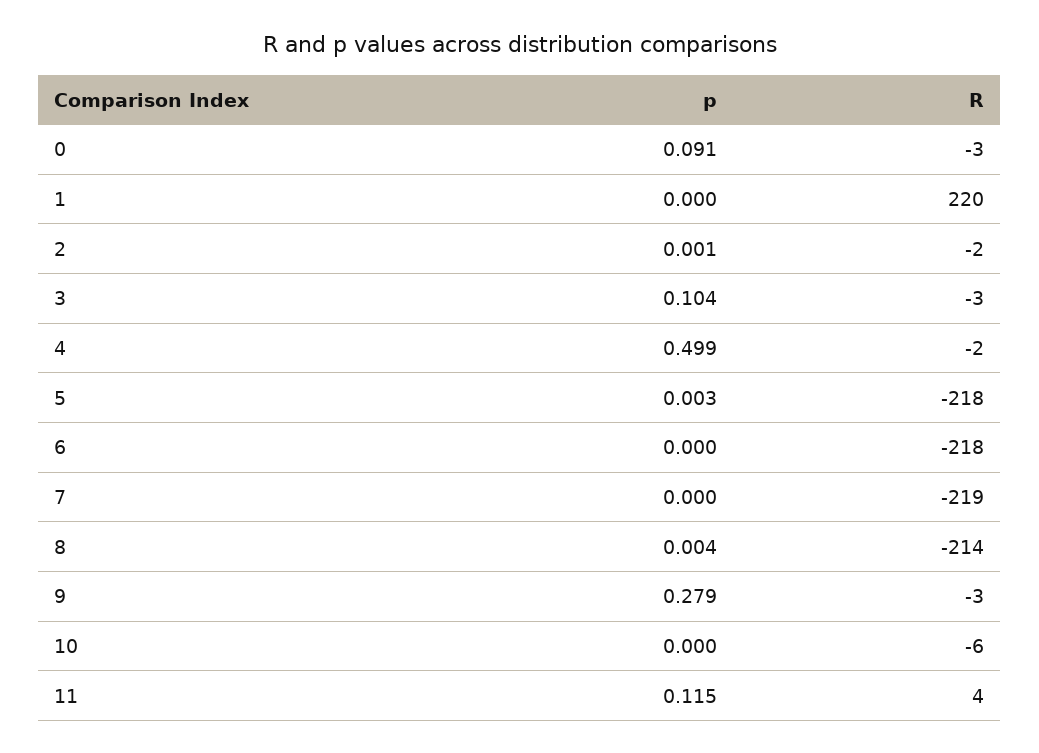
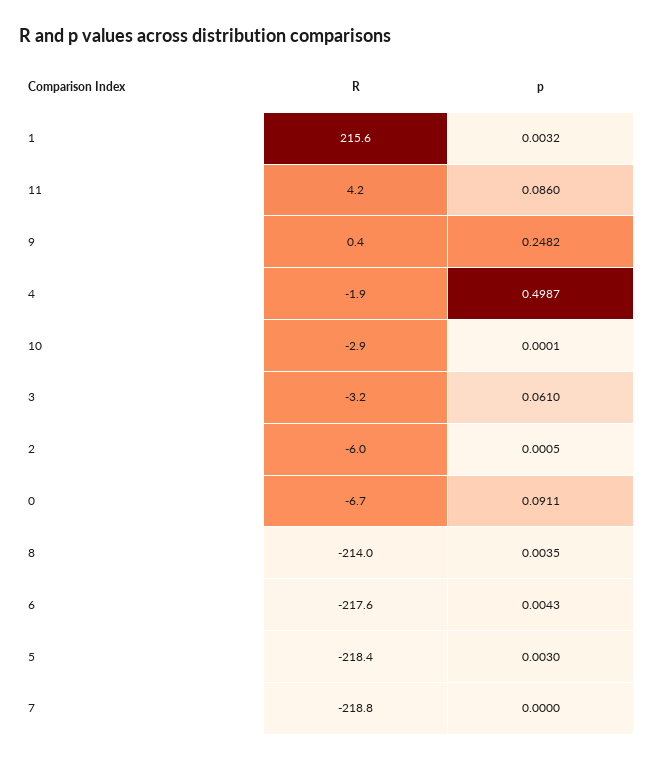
R, 0: -3 -> -6.7
p, 1: 0 -> 0.0032
R, 1: 220 -> 215.6
R, 2: -2 -> -6
p, 3: 0.104 -> 0.061
p, 6: 0 -> 0.0043
p, 9: 0.279 -> 0.2482
R, 9: -3 -> 0.4
R, 10: -6 -> -2.9
p, 11: 0.115 -> 0.086

